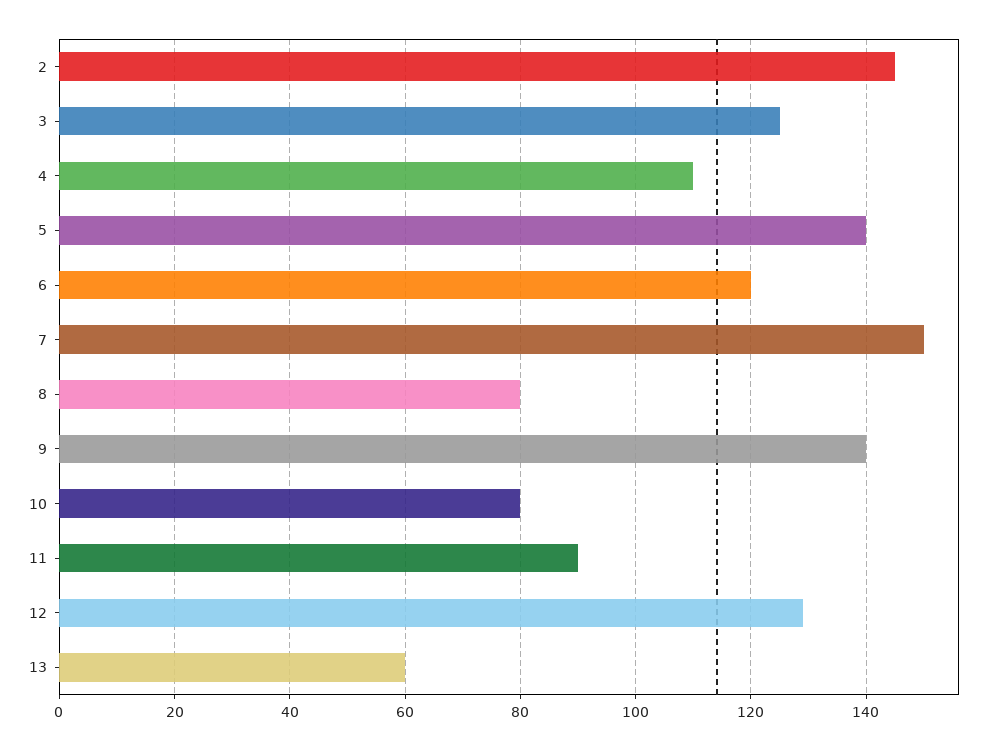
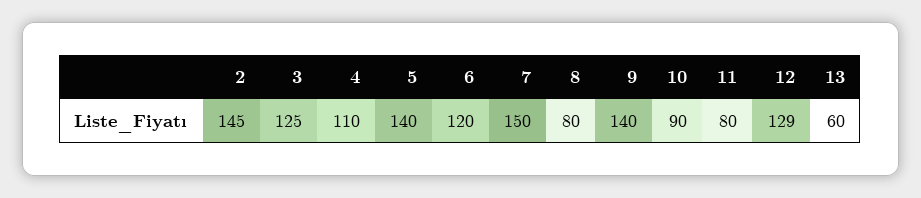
10: 80 -> 90
11: 90 -> 80

